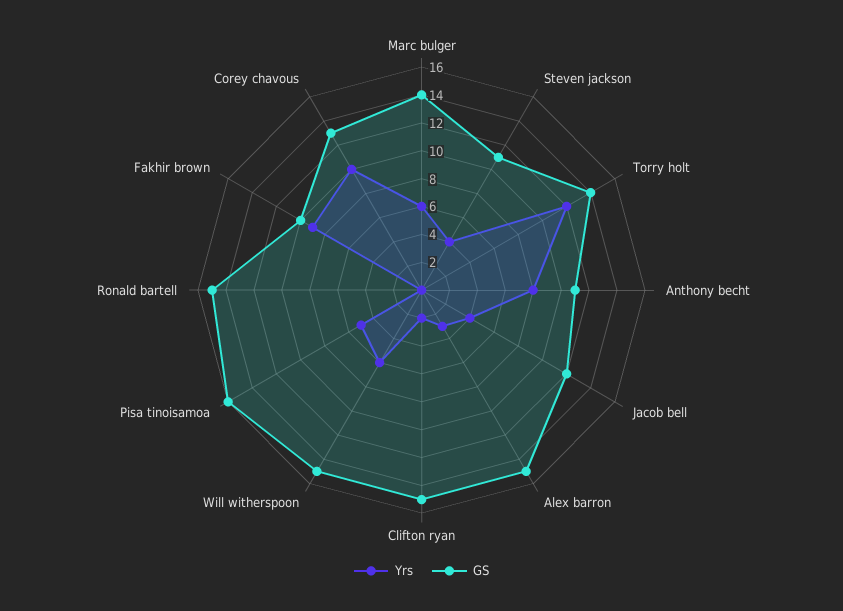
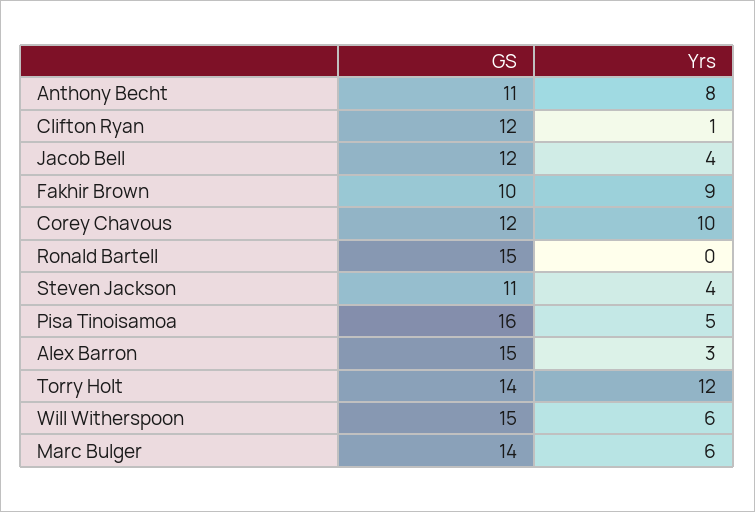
Yrs, Clifton ryan: 2 -> 1
GS, Clifton ryan: 15 -> 12
GS, Corey chavous: 13 -> 12

